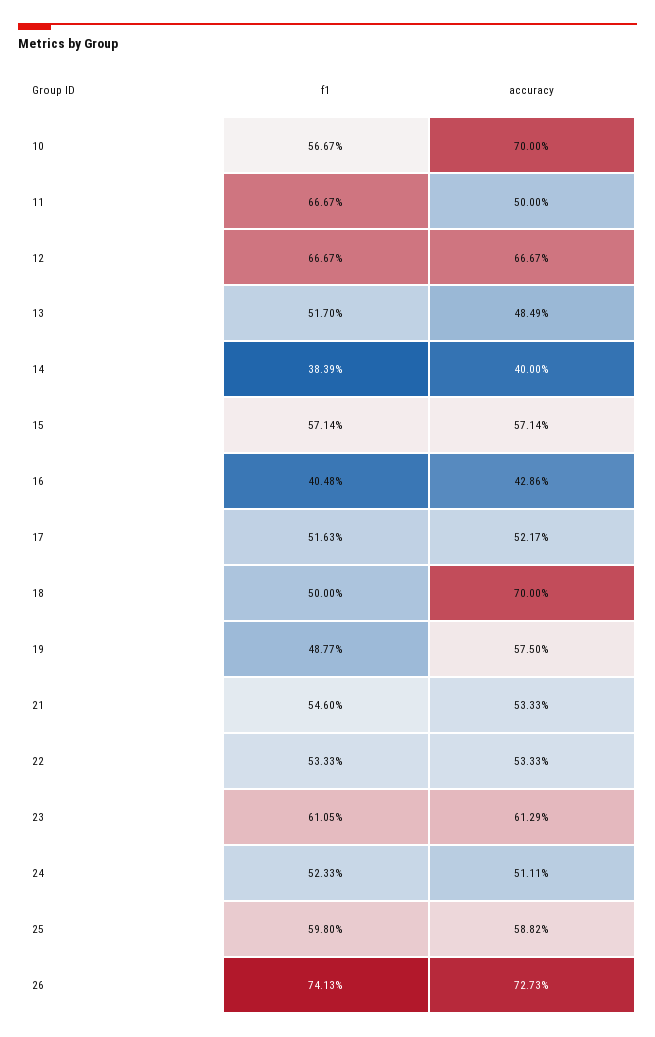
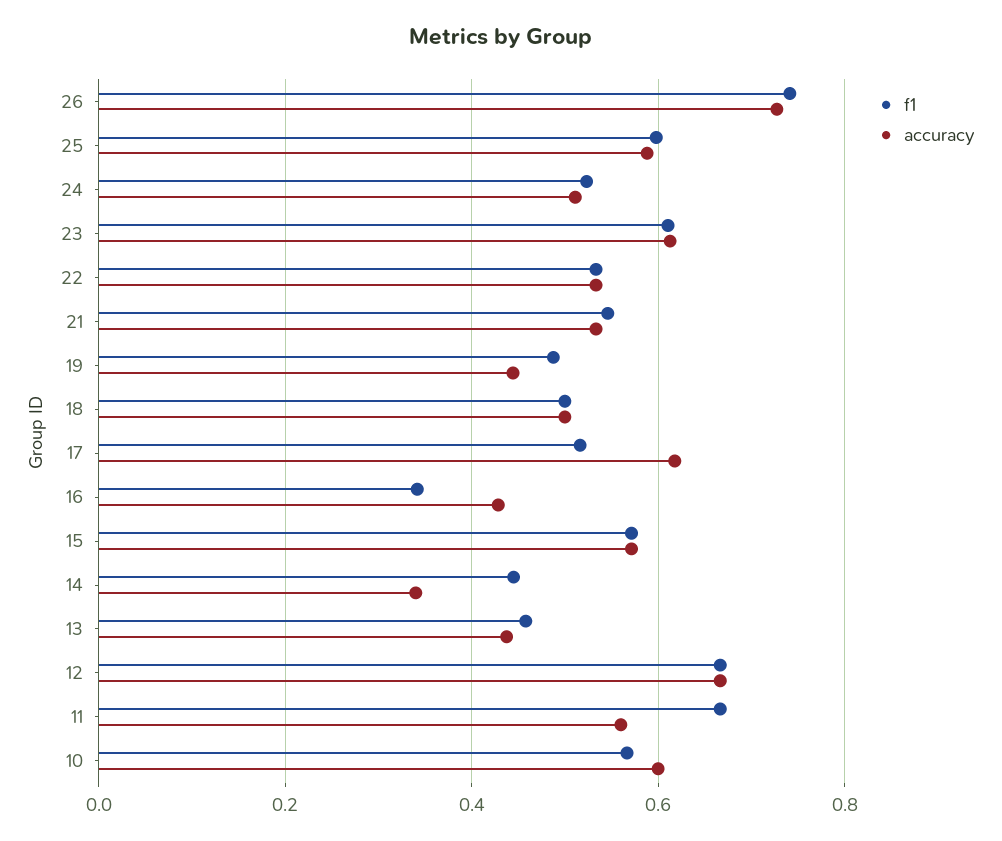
accuracy, 10: 0.7 -> 0.6
accuracy, 11: 0.5 -> 0.56
f1, 13: 0.517 -> 0.46
accuracy, 13: 0.4849 -> 0.44
f1, 14: 0.3839 -> 0.44
accuracy, 14: 0.4 -> 0.34
f1, 16: 0.4048 -> 0.34
accuracy, 17: 0.5217 -> 0.62
accuracy, 18: 0.7 -> 0.5
accuracy, 19: 0.575 -> 0.44

